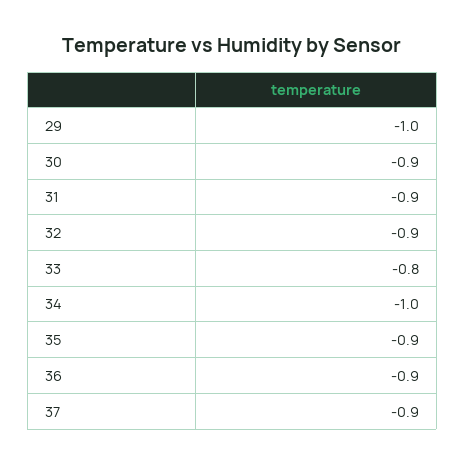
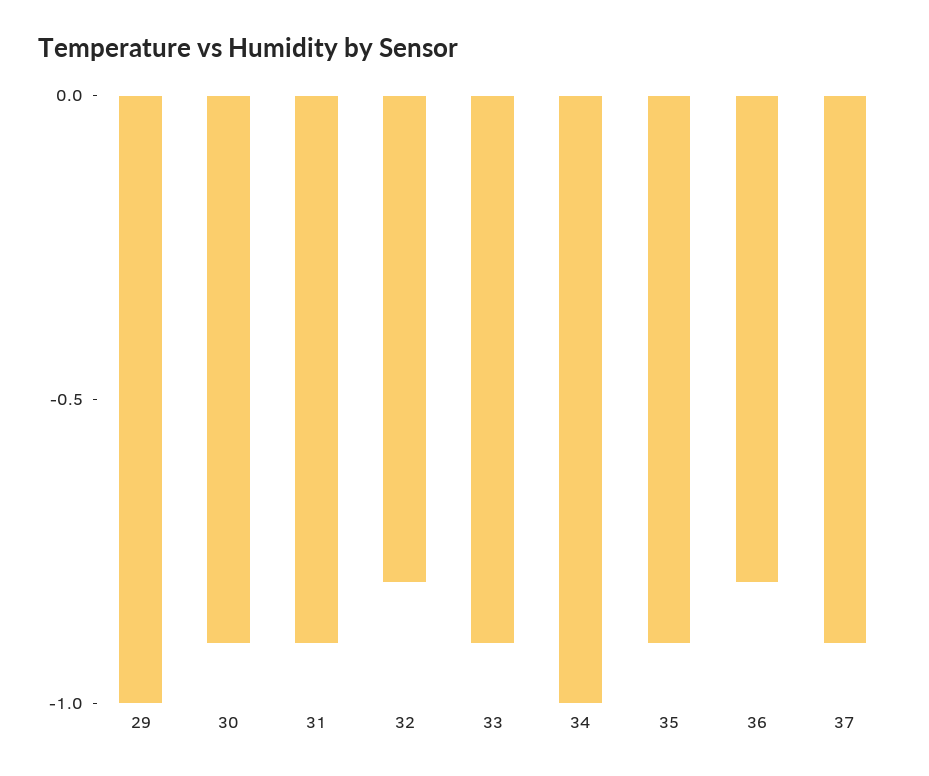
32: -0.9 -> -0.8
33: -0.8 -> -0.9
36: -0.9 -> -0.8

